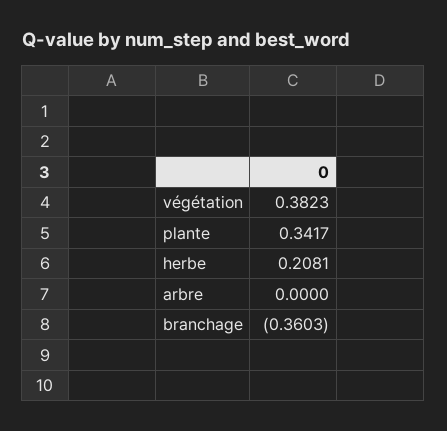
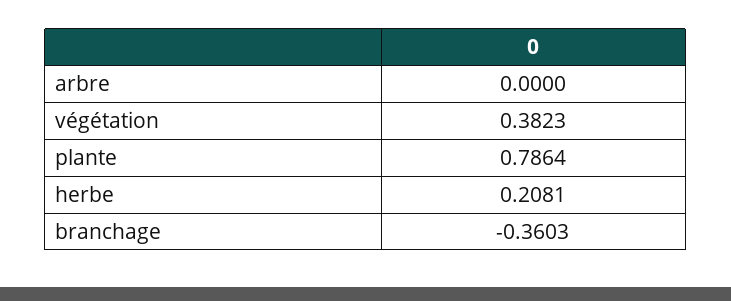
plante: 0.3417 -> 0.7864

